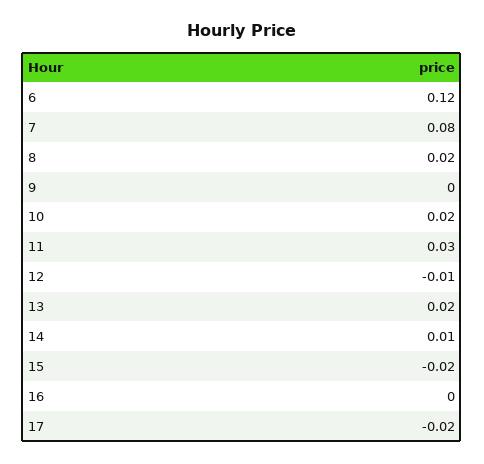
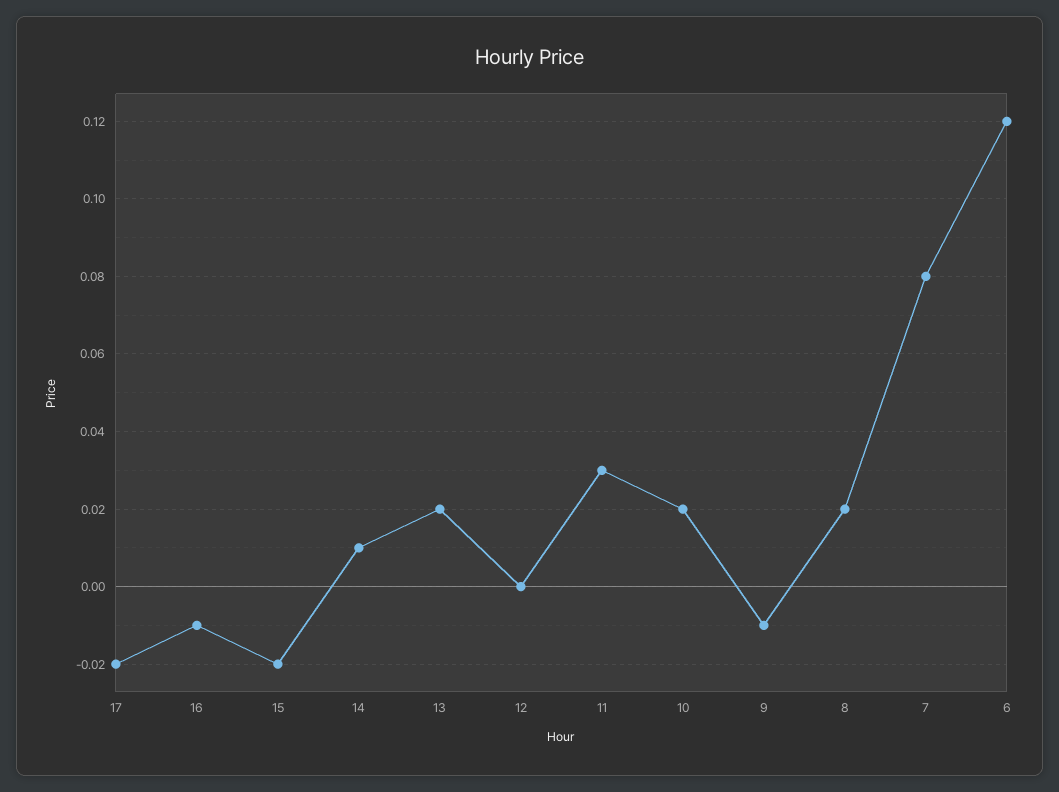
9: 0 -> -0.01
12: -0.01 -> 0
16: 0 -> -0.01

